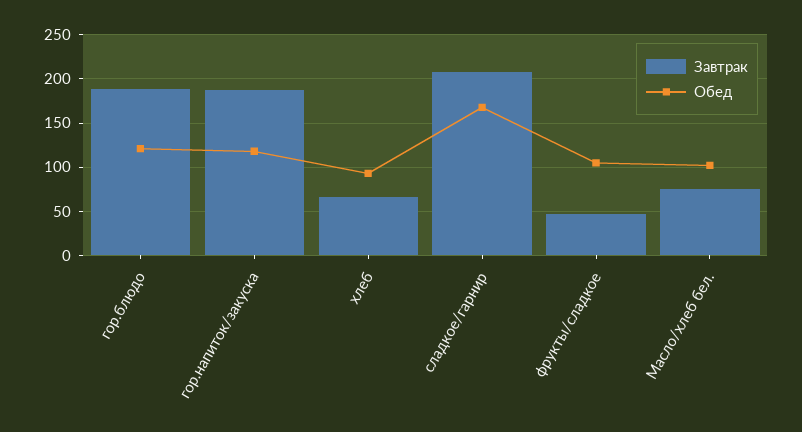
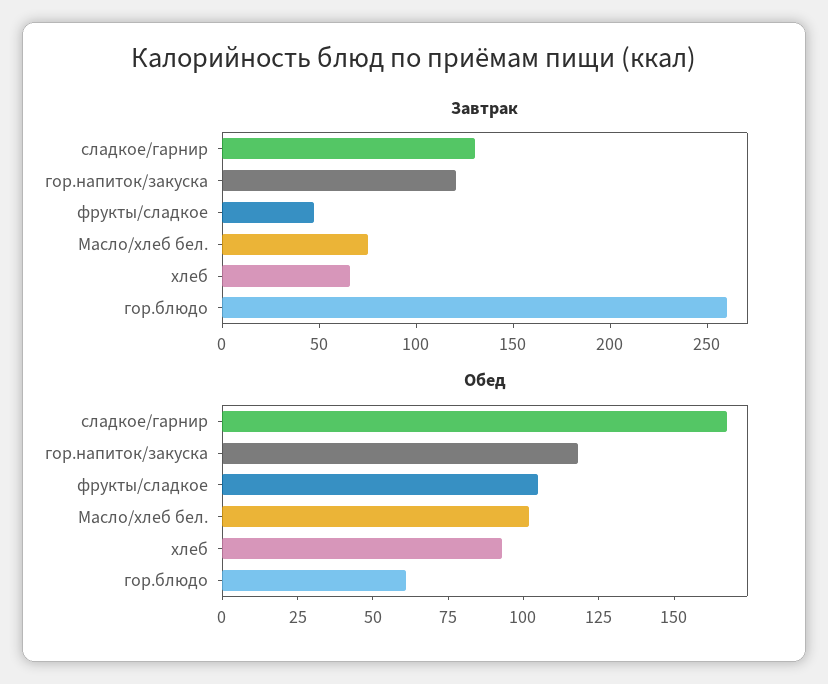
Завтрак, гор.блюдо: 190 -> 260
Обед, гор.блюдо: 120 -> 60
Завтрак, гор.напиток/закуска: 190 -> 120
Завтрак, сладкое/гарнир: 210 -> 130

